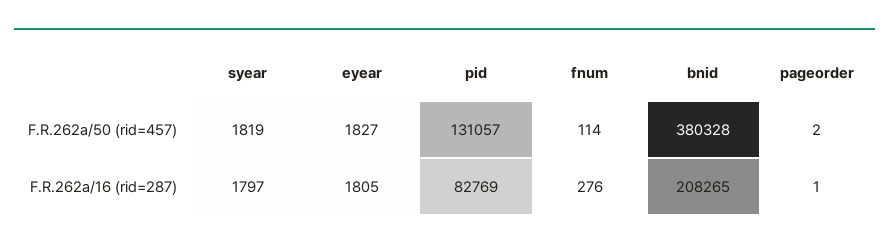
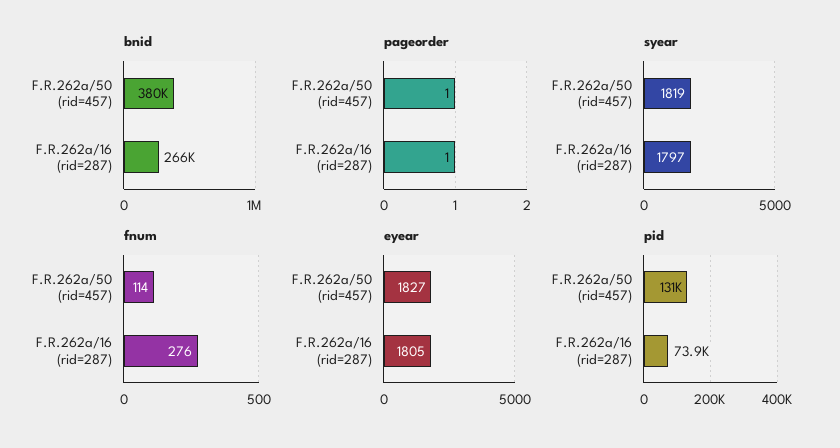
pageorder, F.R.262a/50 (rid=457): 2 -> 1
pid, F.R.262a/16 (rid=287): 82769 -> 73900
bnid, F.R.262a/16 (rid=287): 208265 -> 266000

